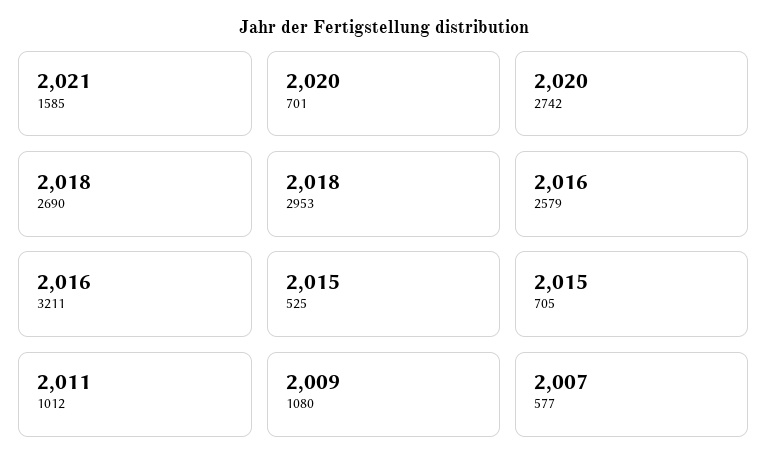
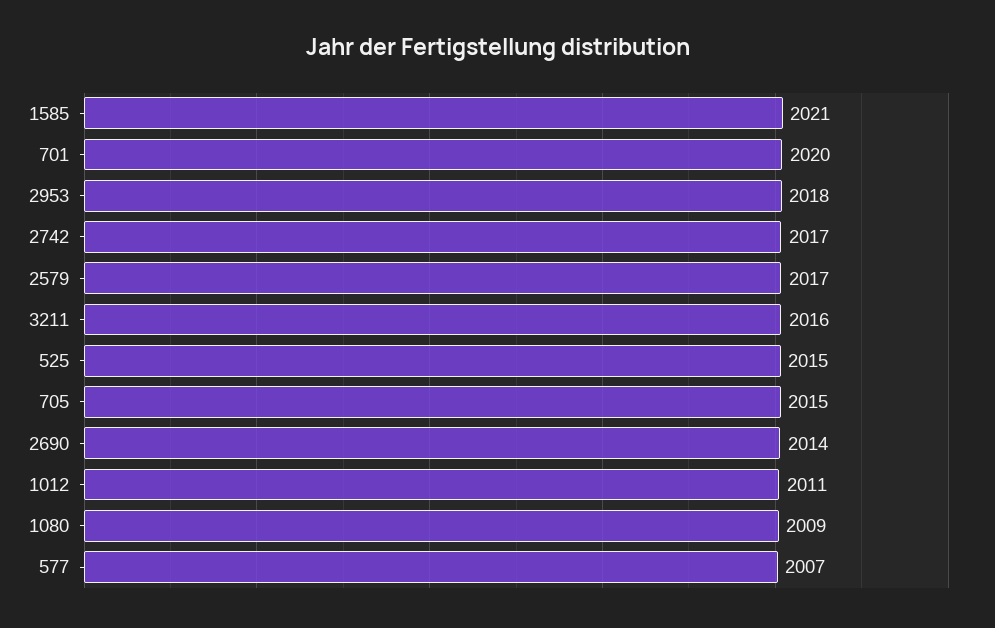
2742: 2020 -> 2017
2690: 2018 -> 2014
2579: 2016 -> 2017

